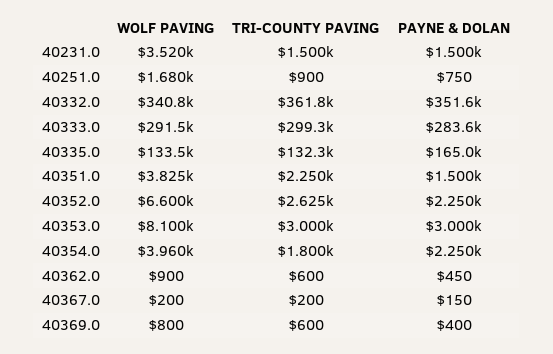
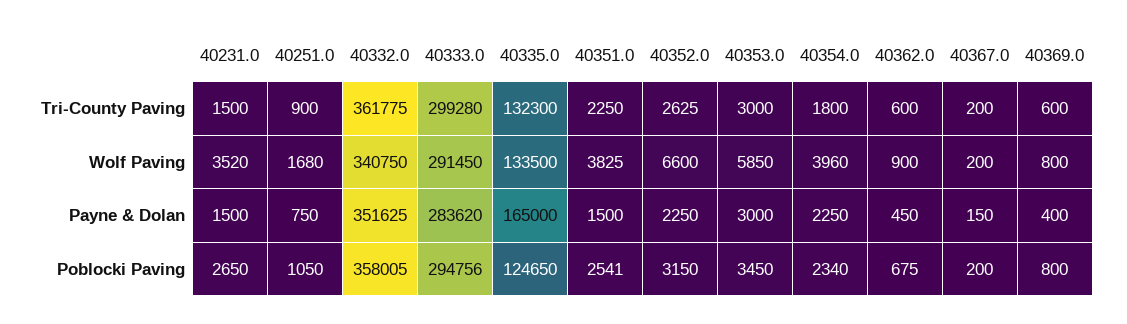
WOLF PAVING, 40353.0: 8100 -> 5850
Poblocki Paving, 40231.0: none -> 2650
Poblocki Paving, 40251.0: none -> 1050
Poblocki Paving, 40332.0: none -> 358005
Poblocki Paving, 40333.0: none -> 294756
Poblocki Paving, 40335.0: none -> 124650
Poblocki Paving, 40351.0: none -> 2541
Poblocki Paving, 40352.0: none -> 3150
Poblocki Paving, 40353.0: none -> 3450
Poblocki Paving, 40354.0: none -> 2340
Poblocki Paving, 40362.0: none -> 675
Poblocki Paving, 40367.0: none -> 200
Poblocki Paving, 40369.0: none -> 800

